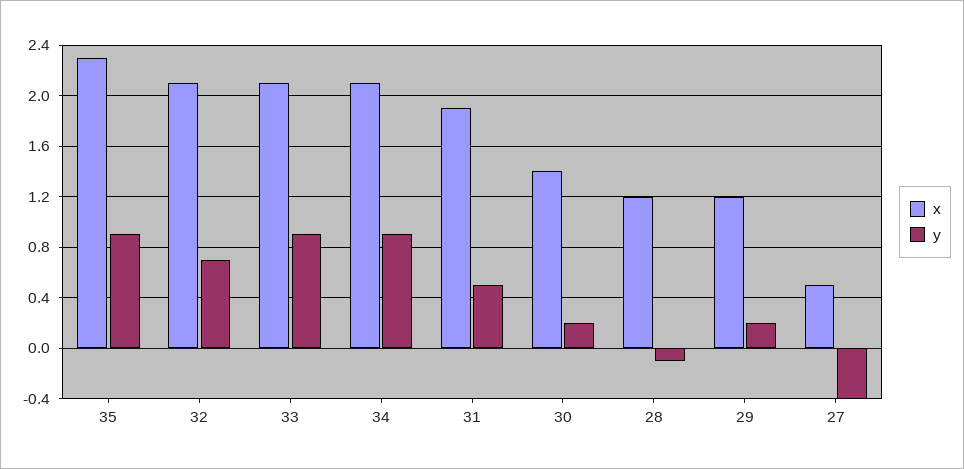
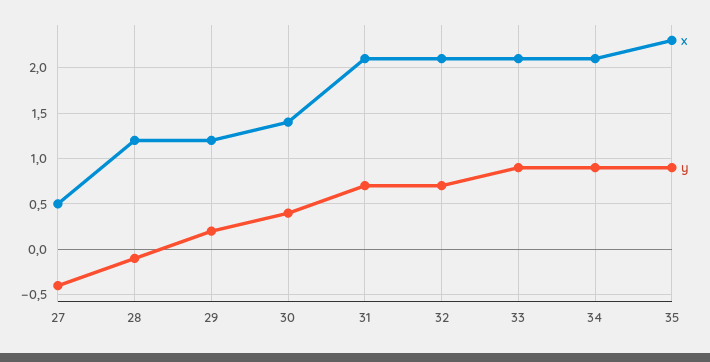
x, 31: 1.9 -> 2.1
y, 31: 0.5 -> 0.7
y, 30: 0.2 -> 0.4

